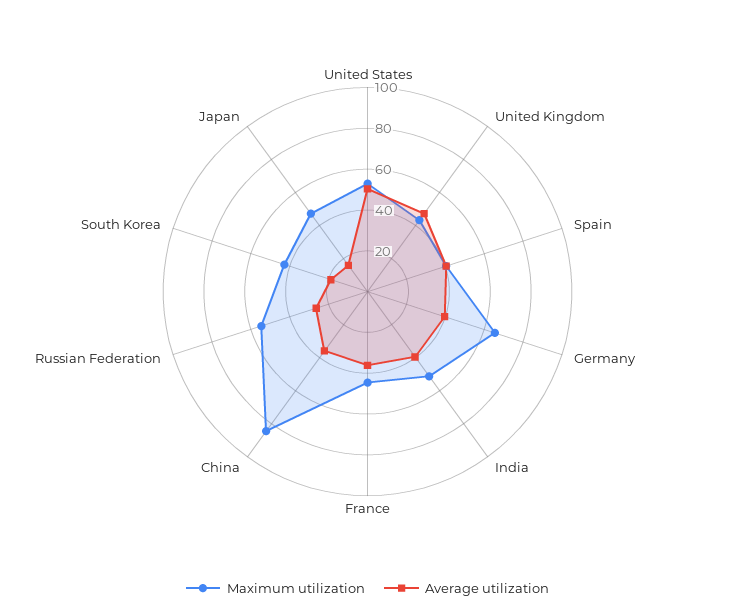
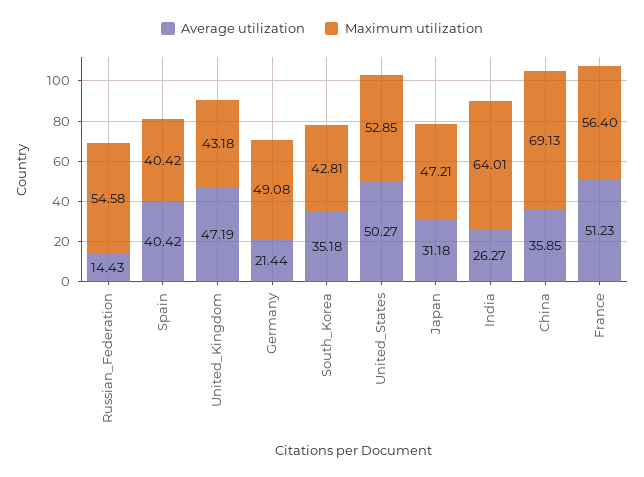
Maximum utilization, Germany: 65 -> 49.08
Average utilization, Germany: 40 -> 21.44
Maximum utilization, India: 50 -> 64.01
Average utilization, India: 40 -> 26.27
Maximum utilization, France: 45 -> 56.4
Average utilization, France: 35 -> 51.23
Maximum utilization, China: 85 -> 69.13
Average utilization, Russian Federation: 25 -> 14.43
Average utilization, South Korea: 20 -> 35.18
Average utilization, Japan: 15 -> 31.18

